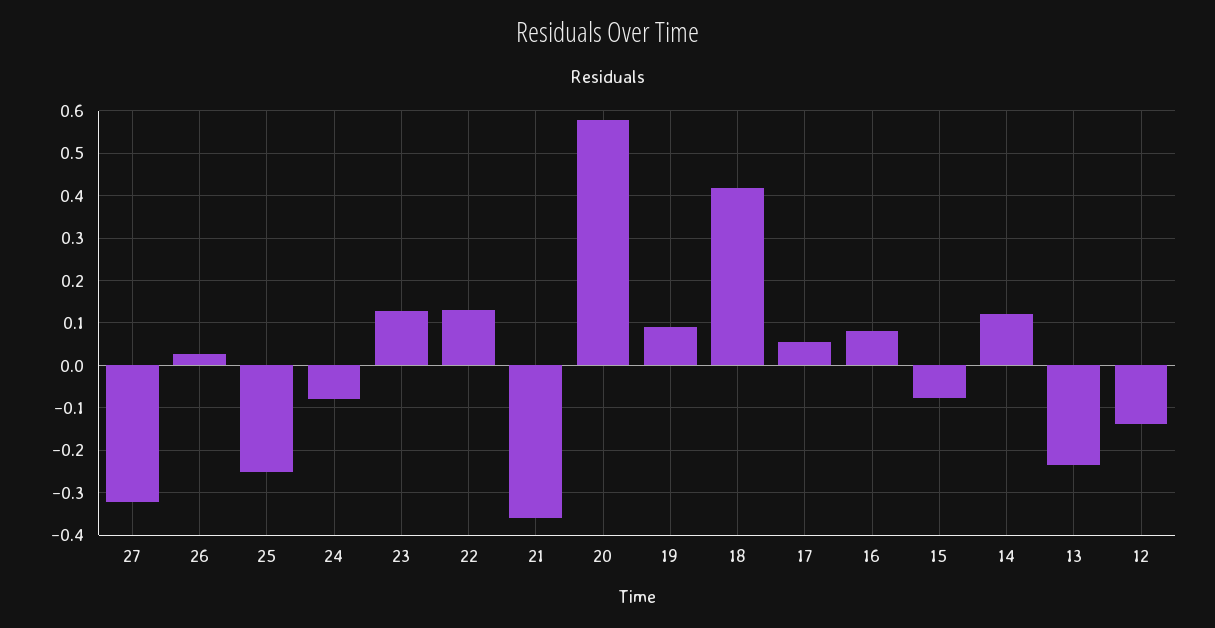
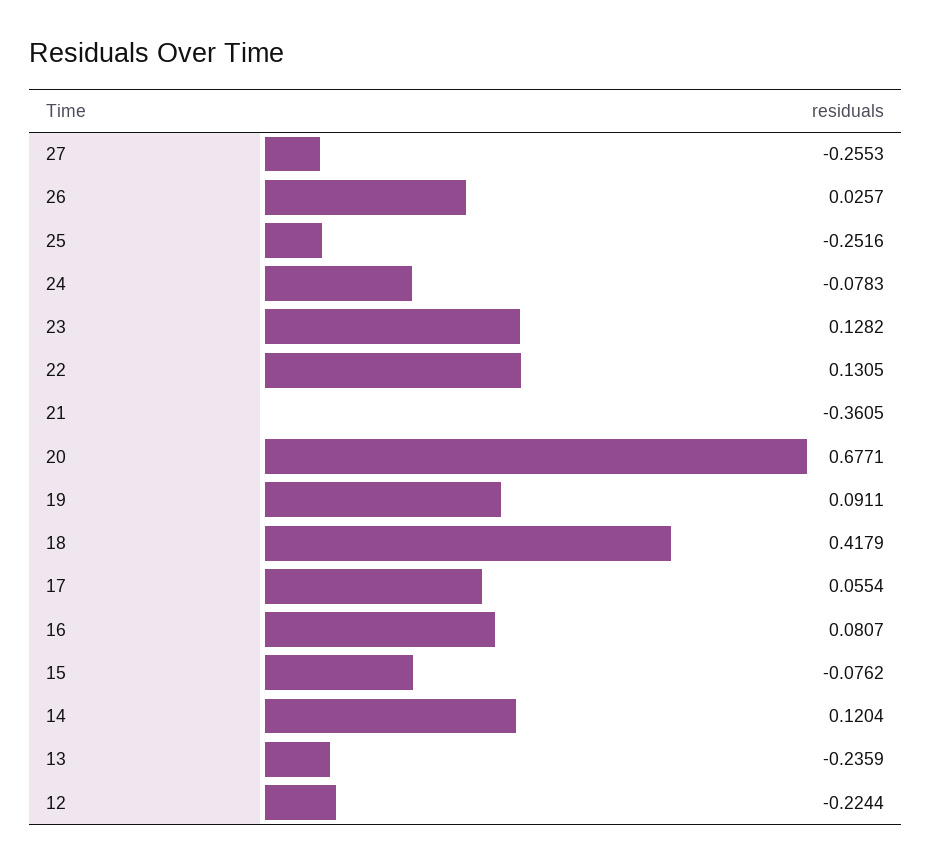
27: -0.32 -> -0.2553
20: 0.58 -> 0.6771
12: -0.14 -> -0.2244

